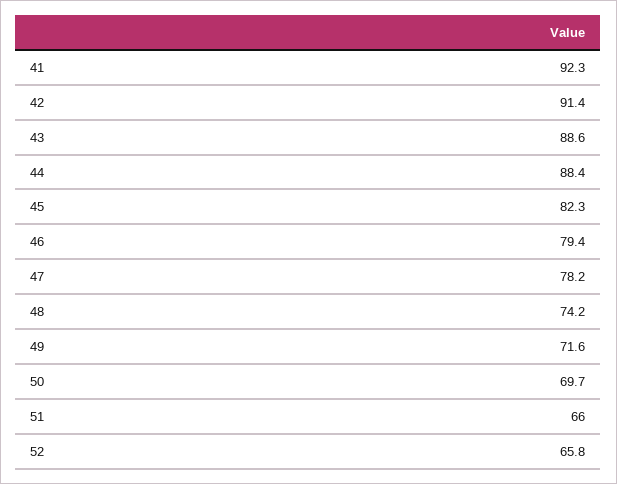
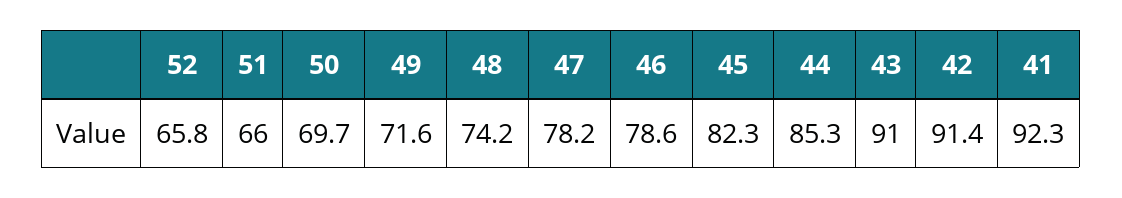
43: 88.6 -> 91
44: 88.4 -> 85.3
46: 79.4 -> 78.6

